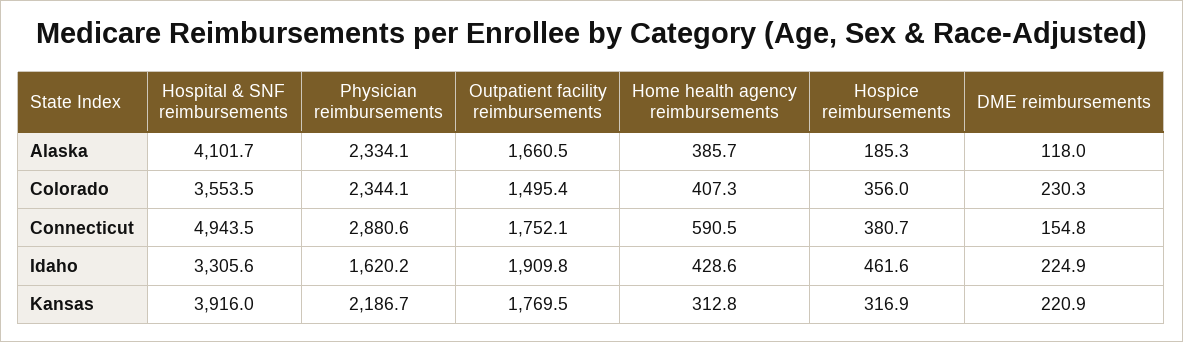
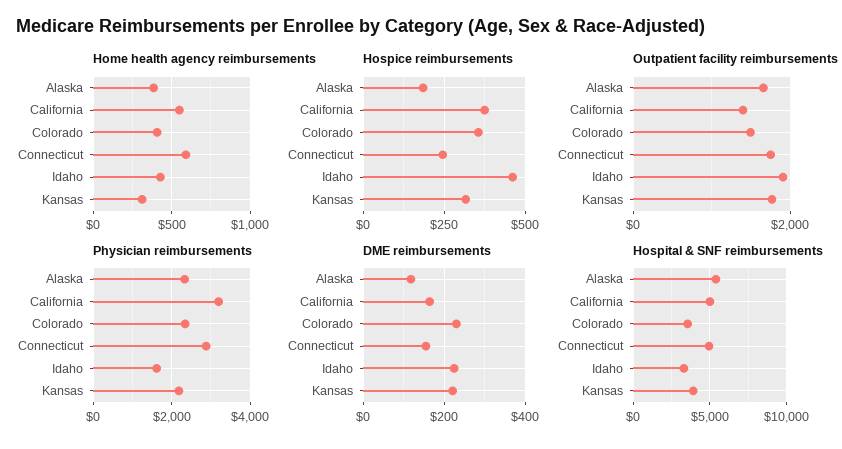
Hospital & SNF reimbursements, Alaska: 4101.7 -> 5500
Hospice reimbursements, Connecticut: 380.7 -> 250
Home health agency reimbursements, California: none -> 550
Hospice reimbursements, California: none -> 375
Outpatient facility reimbursements, California: none -> 1400
Physician reimbursements, California: none -> 3200
DME reimbursements, California: none -> 160
Hospital & SNF reimbursements, California: none -> 5000

